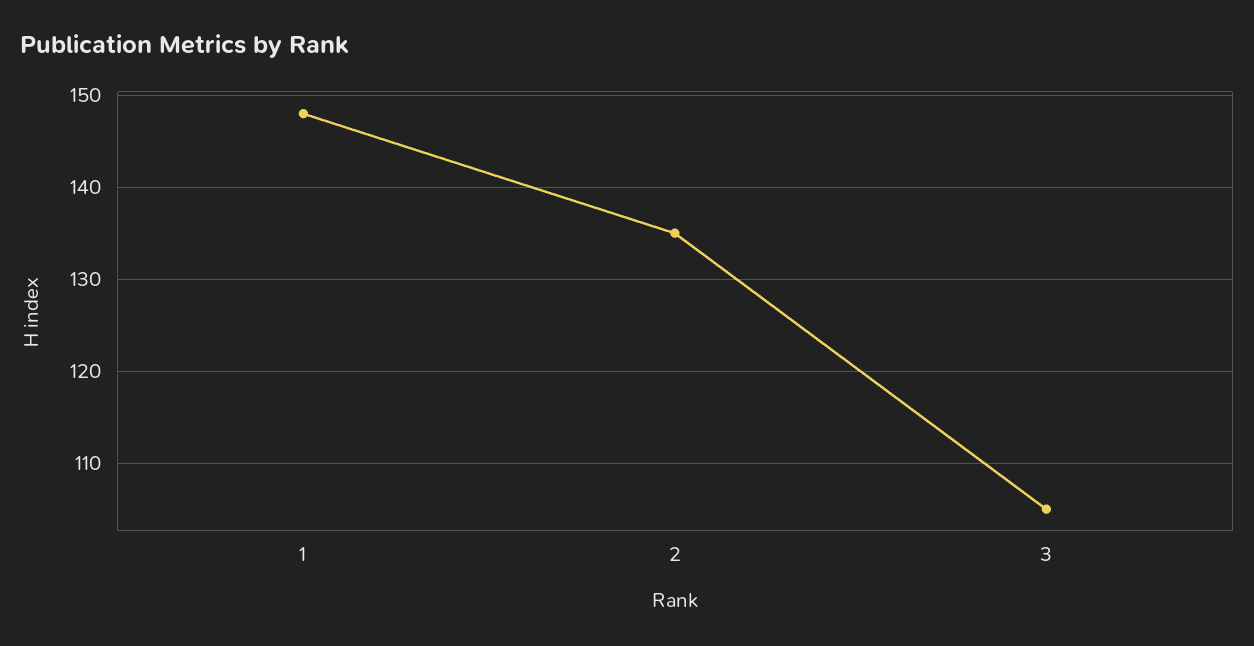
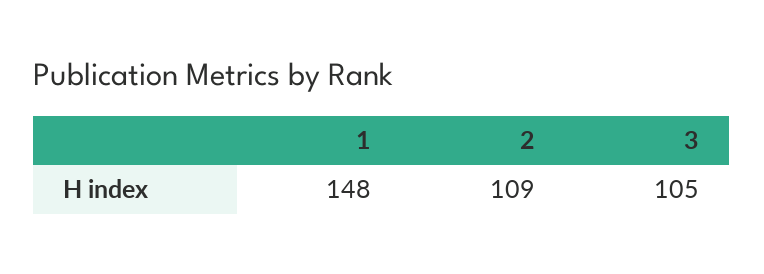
2: 135 -> 109

